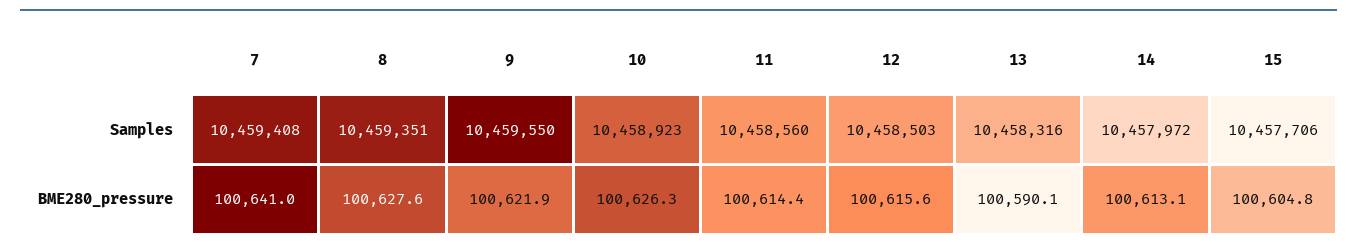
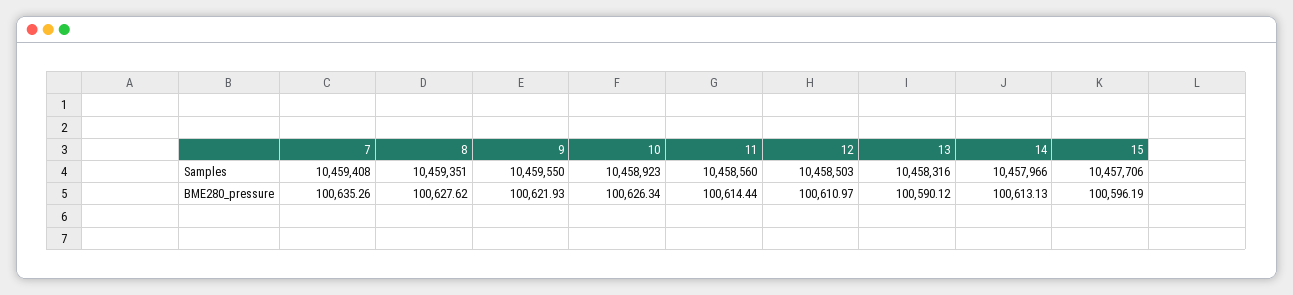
14, Samples: 10457972 -> 10457966
7, BME280_pressure: 100641 -> 100635.26
12, BME280_pressure: 100615.6 -> 100610.97
15, BME280_pressure: 100604.8 -> 100596.19

